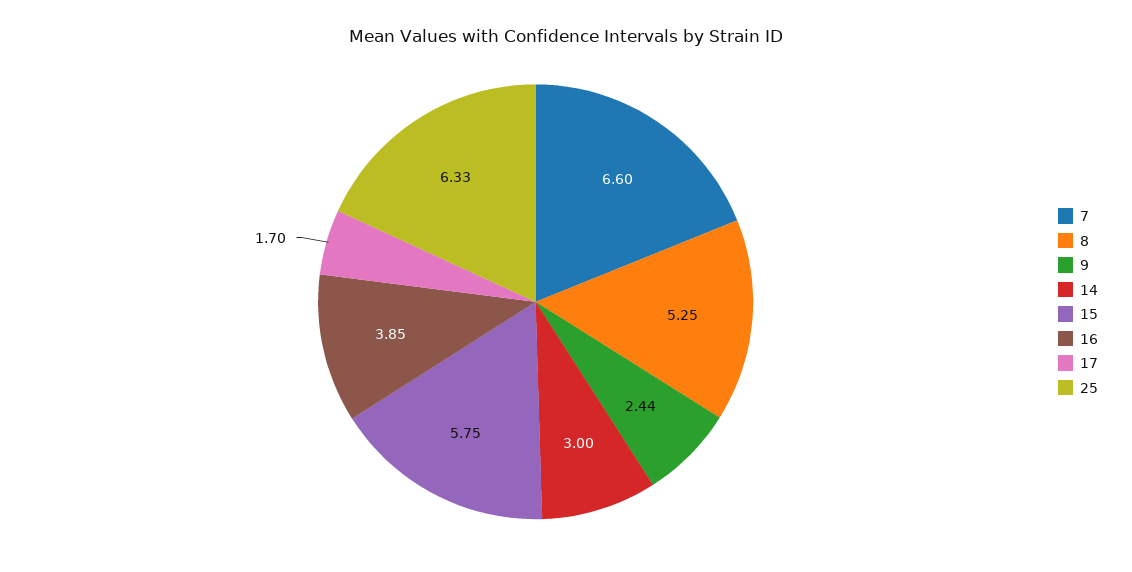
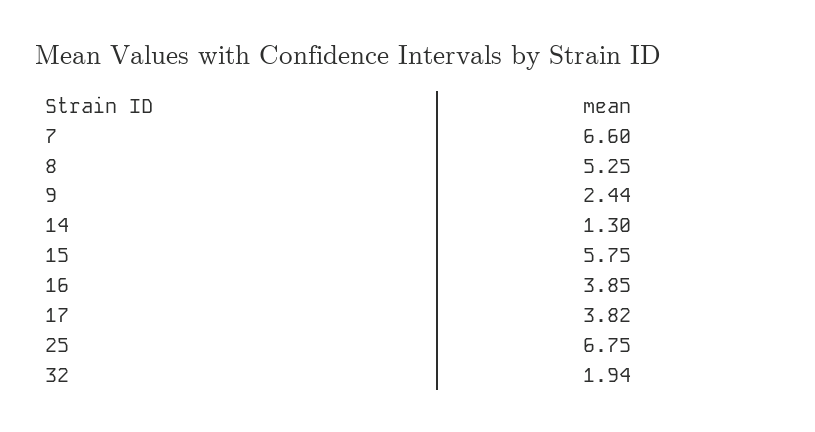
14: 3 -> 1.3
17: 1.7 -> 3.82
25: 6.33 -> 6.75
32: none -> 1.94

